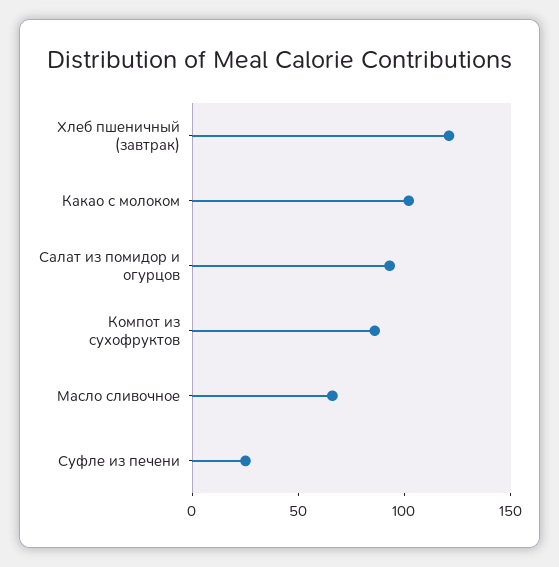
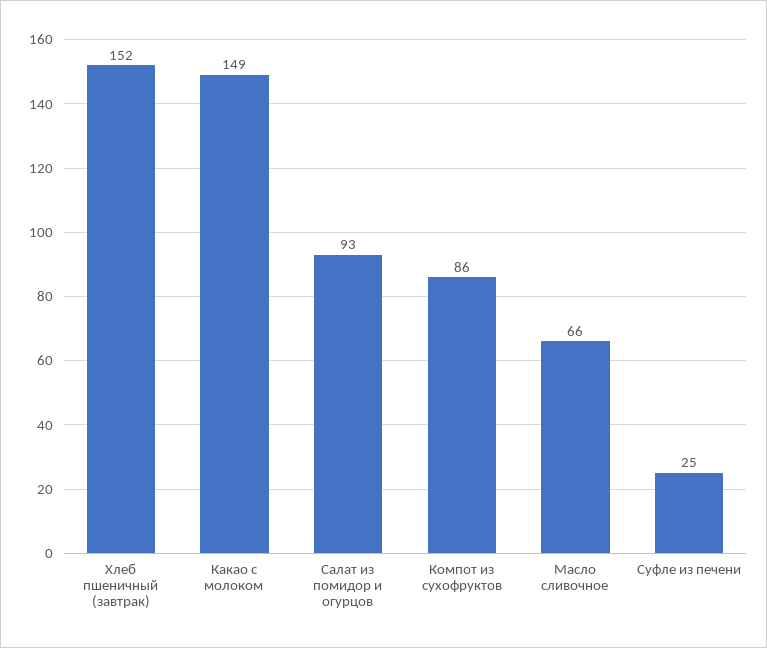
Хлеб пшеничный (завтрак): 120 -> 152
Какао с молоком: 100 -> 149

